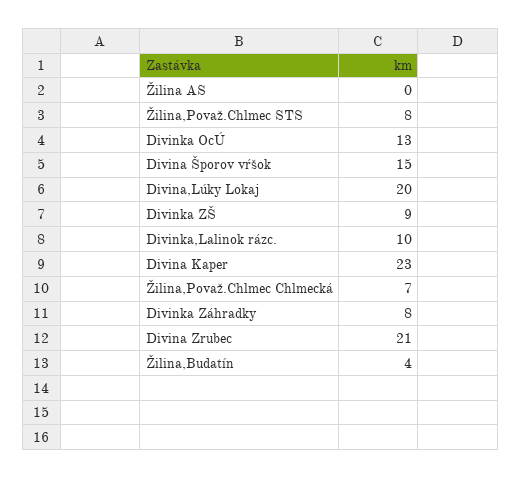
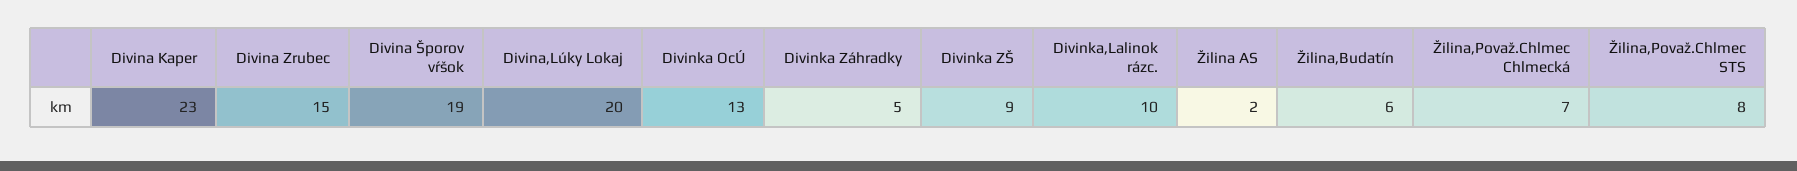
Žilina AS: 0 -> 2
Divina Šporov vŕšok: 15 -> 19
Divinka Záhradky: 8 -> 5
Divina Zrubec: 21 -> 15
Žilina,Budatín: 4 -> 6

